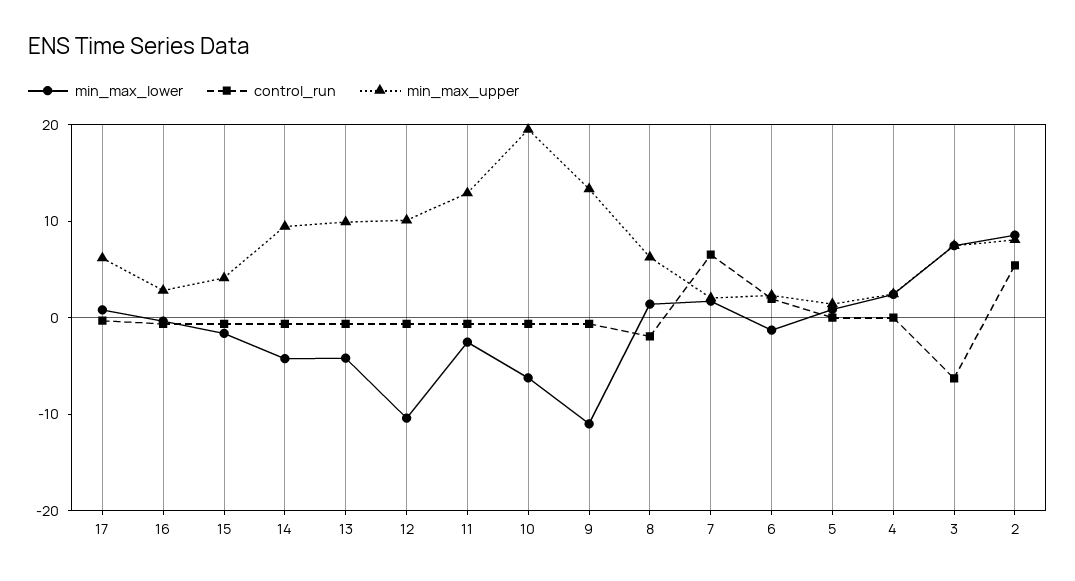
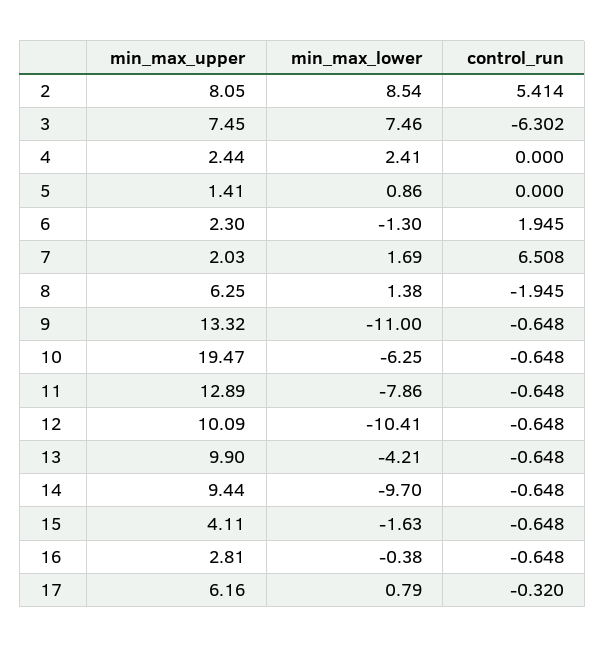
min_max_lower, 14: -4 -> -9.7
min_max_lower, 11: -2 -> -7.86

